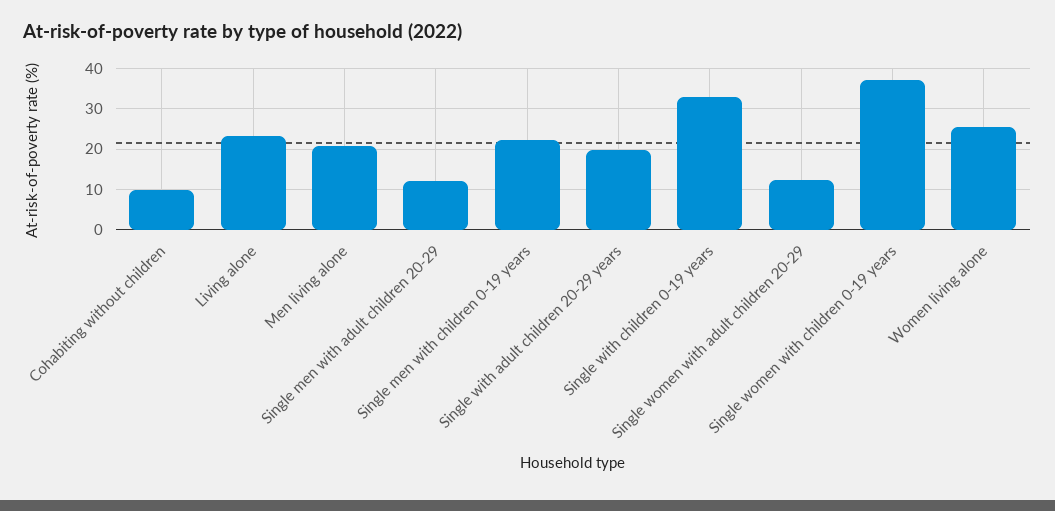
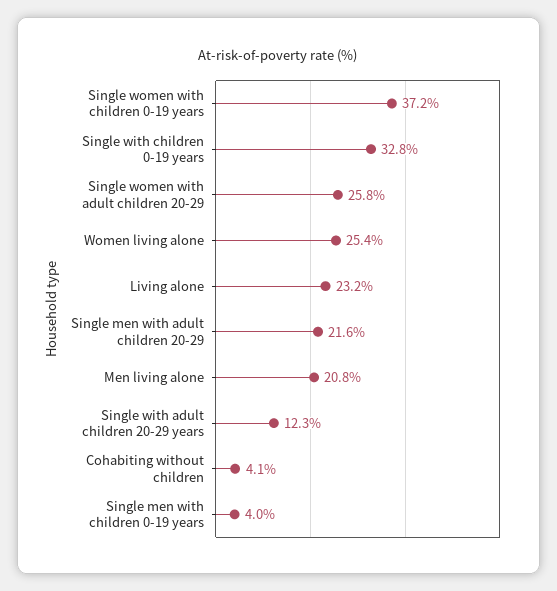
Cohabiting without children: 10 -> 4.1
Single men with adult children 20-29: 12 -> 21.6
Single men with children 0-19 years: 22 -> 4
Single with adult children 20-29 years: 20 -> 12.3
Single women with adult children 20-29: 12 -> 25.8

